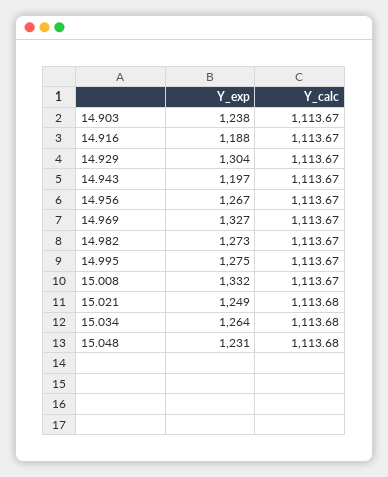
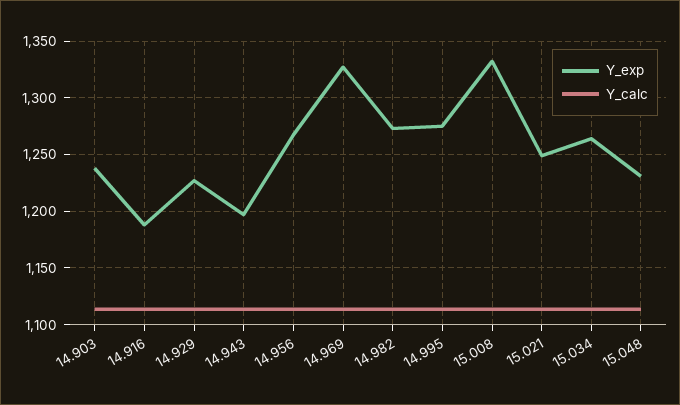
Y_exp, 14.929: 1304 -> 1230

